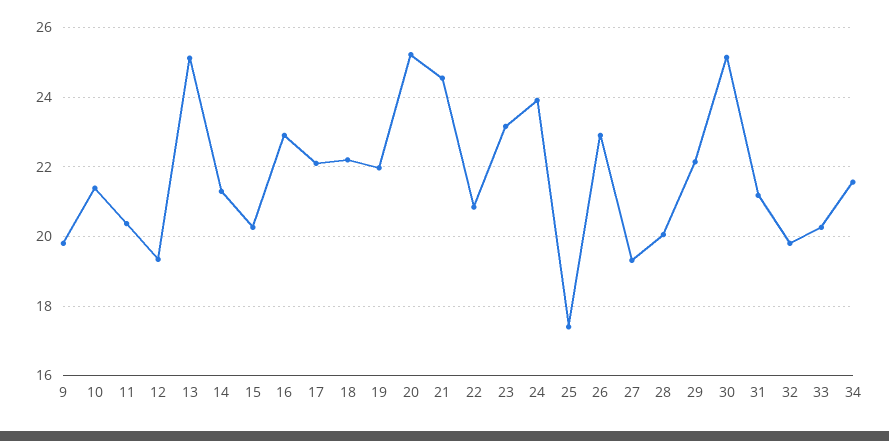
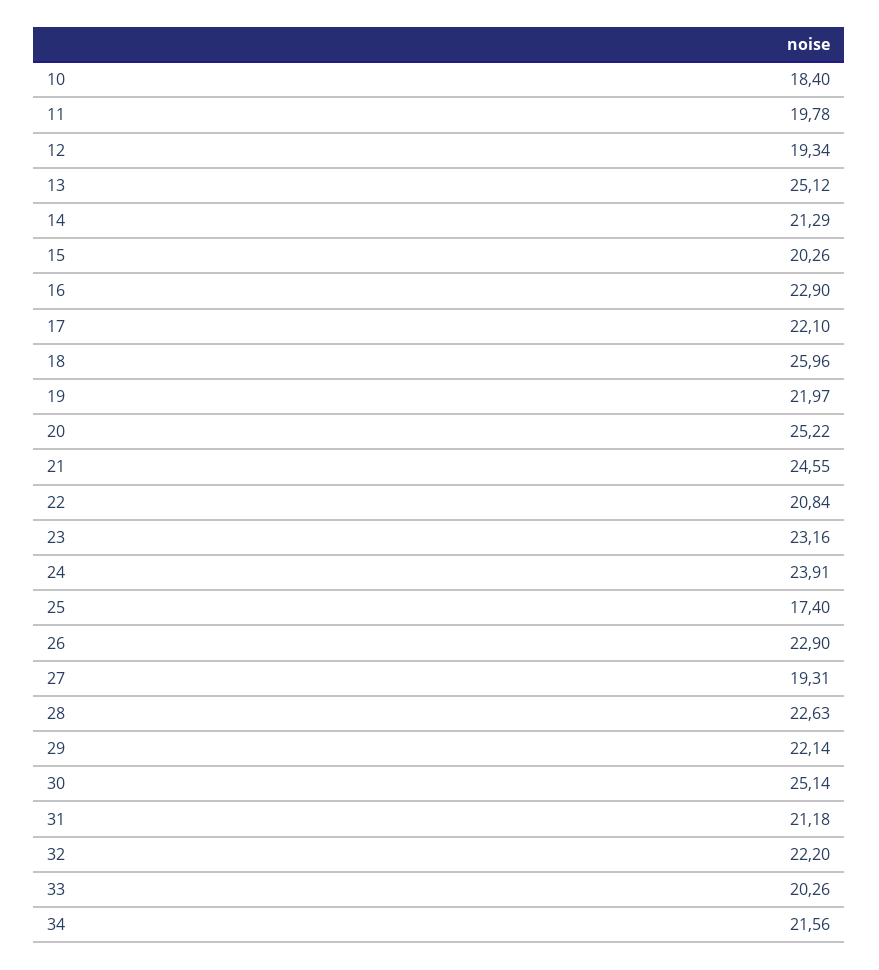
9: 19.8 -> none
10: 21.4 -> 18.4
11: 20.4 -> 19.78
18: 22.2 -> 25.96
28: 20 -> 22.63
32: 19.8 -> 22.2

